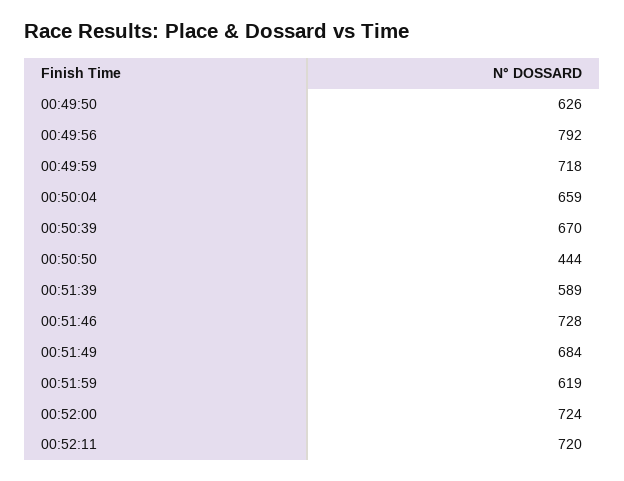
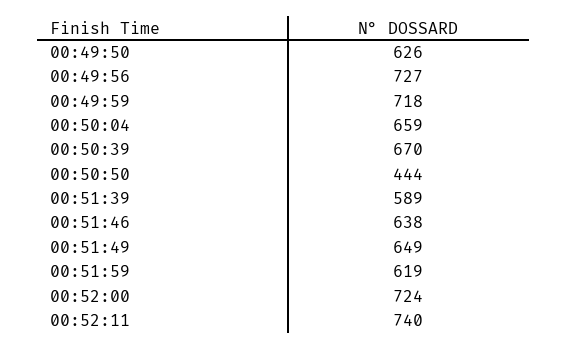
00:49:56: 792 -> 727
00:51:46: 728 -> 638
00:51:49: 684 -> 649
00:52:11: 720 -> 740

